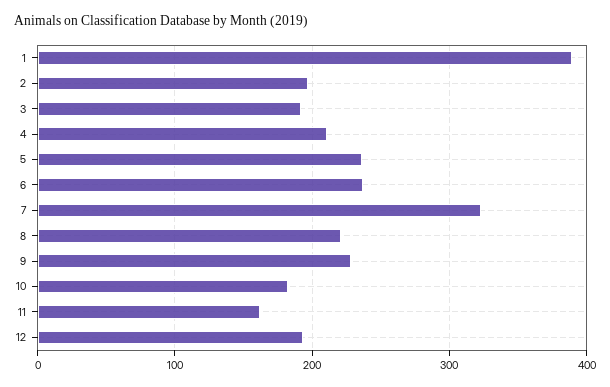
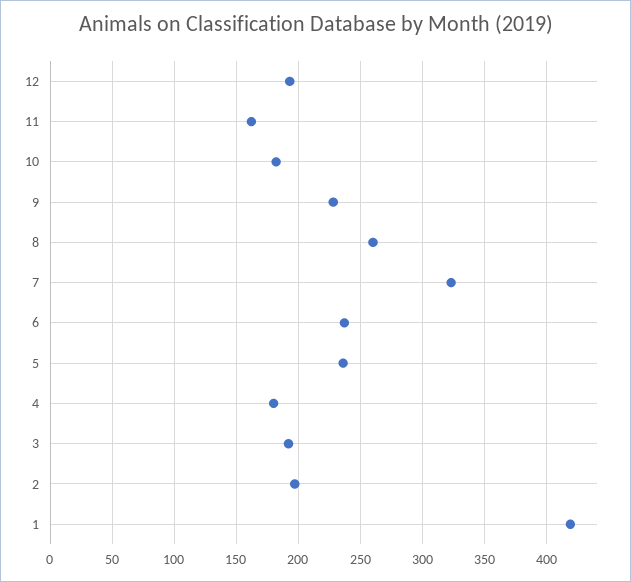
1: 390 -> 420
4: 210 -> 180
8: 220 -> 260

